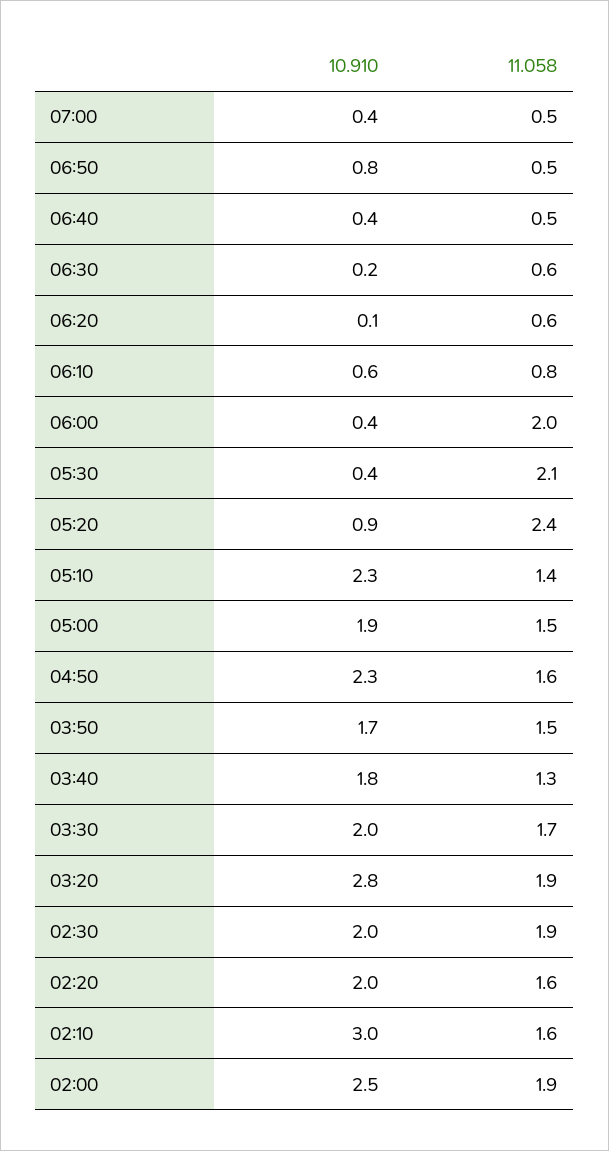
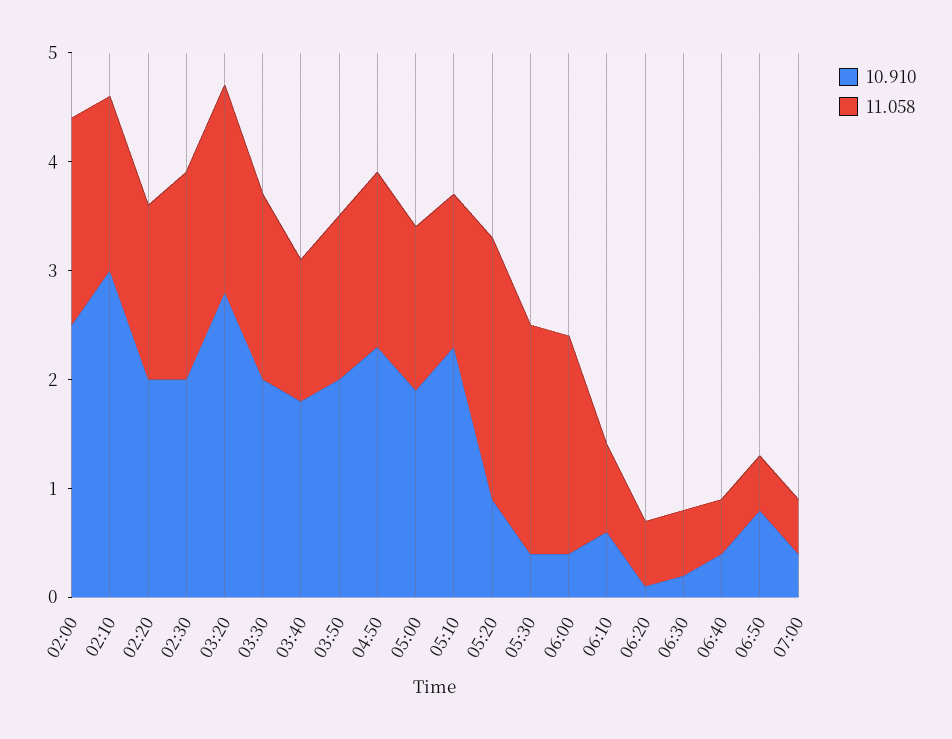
10.910, 03:50: 1.7 -> 2

